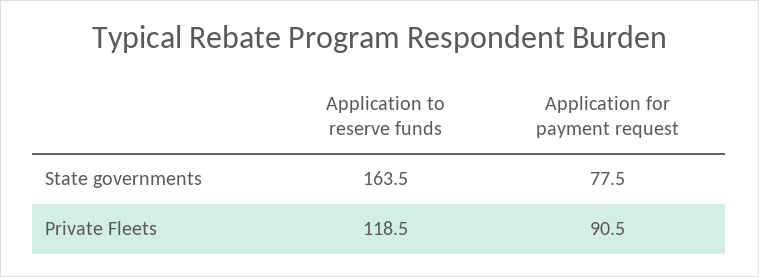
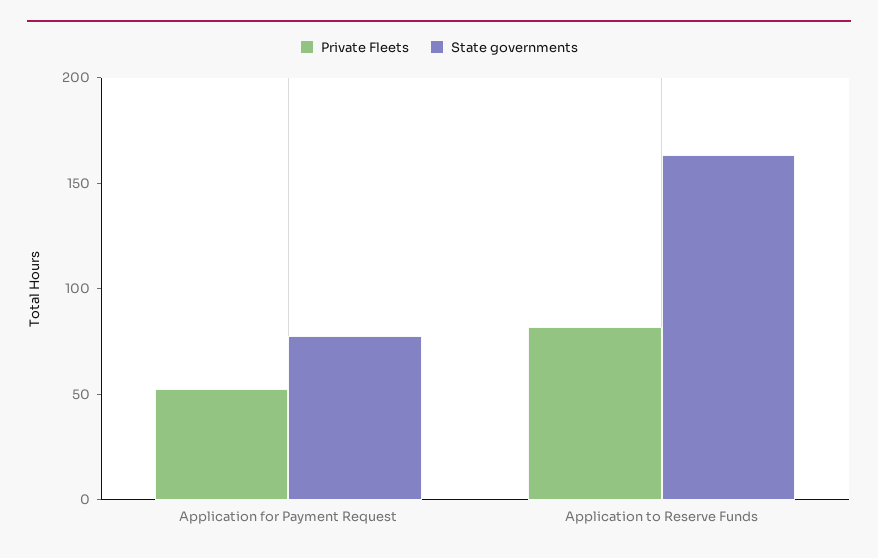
Private Fleets, Application to reserve funds: 118.5 -> 80
Private Fleets, Application for payment request: 90.5 -> 50

